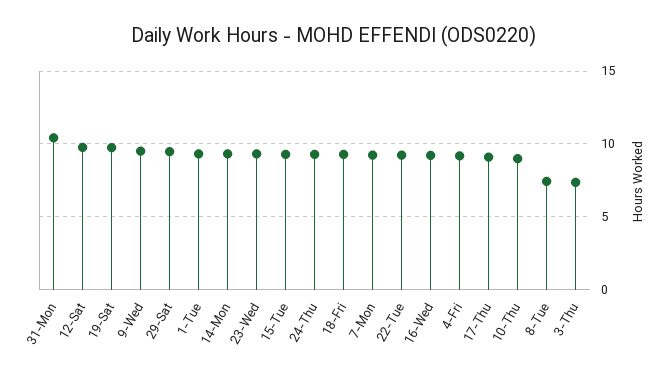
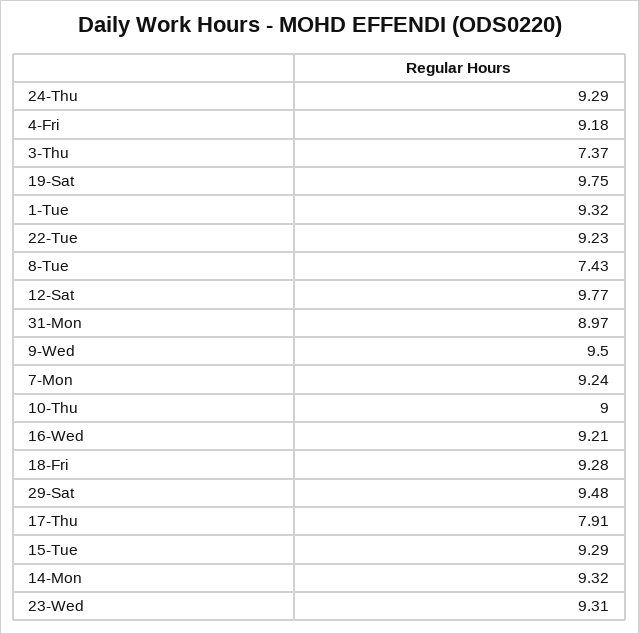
31-Mon: 10.5 -> 8.97
17-Thu: 9 -> 7.91

